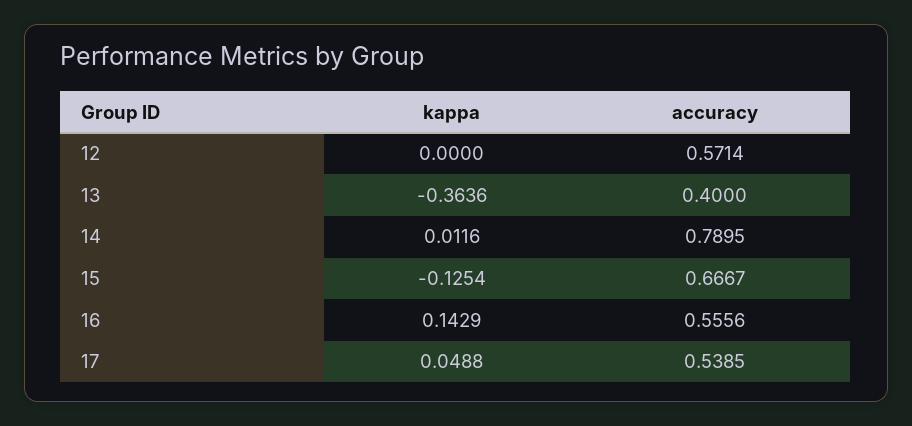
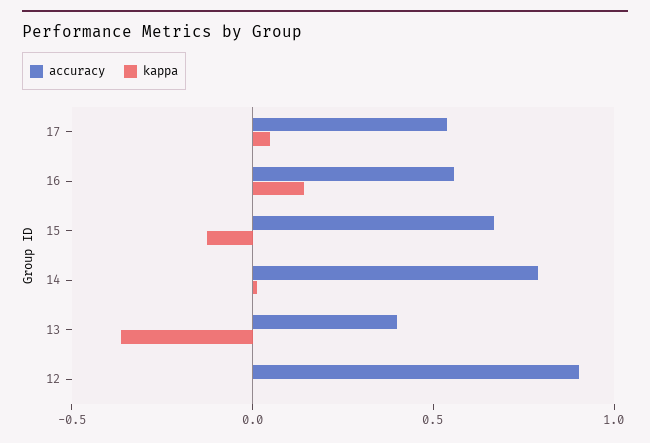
accuracy, 12: 0.5714 -> 0.9

